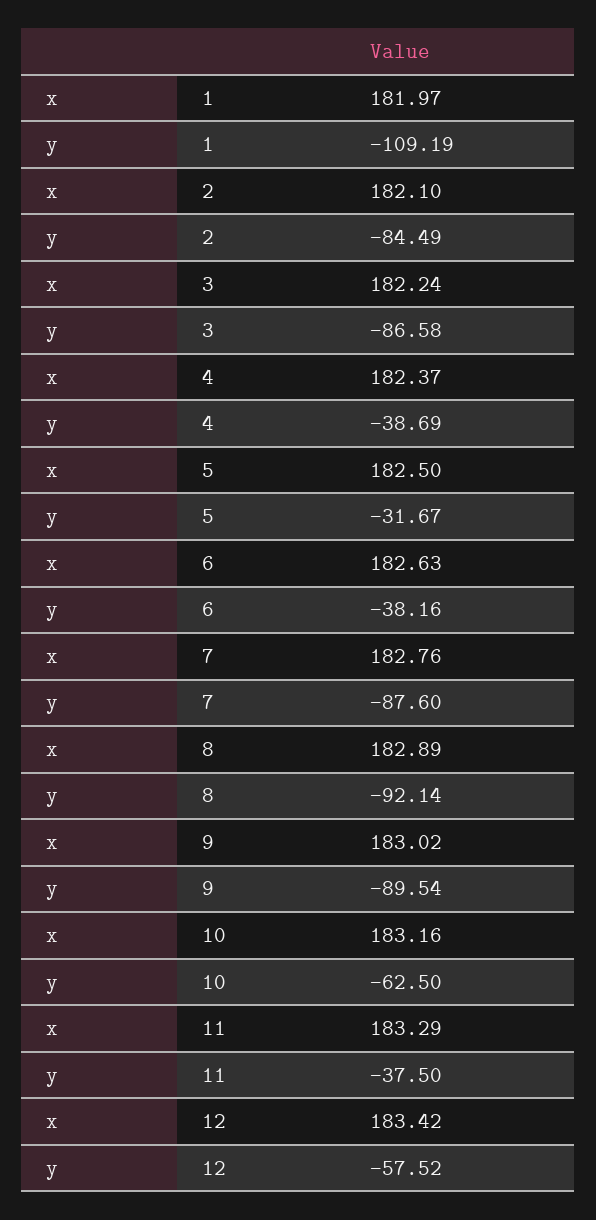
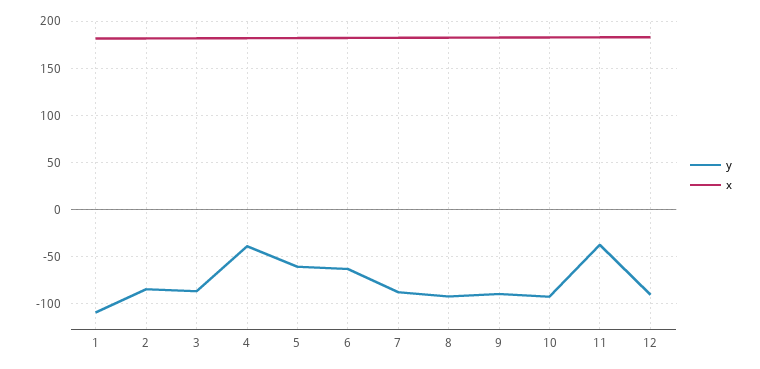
y, 5: -31.67 -> -60
y, 6: -38.16 -> -60
y, 10: -62.5 -> -90
y, 12: -57.52 -> -90

